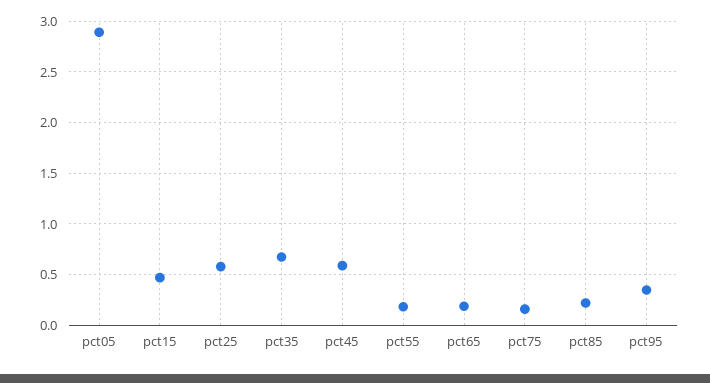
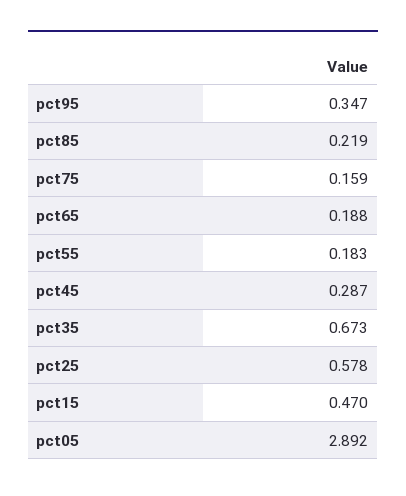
pct45: 0.6 -> 0.287

